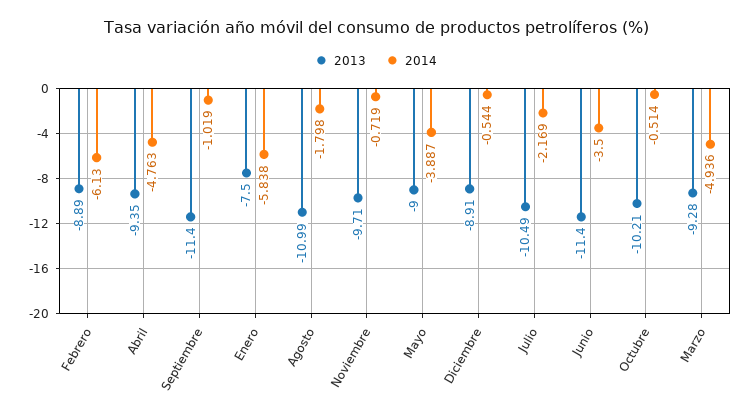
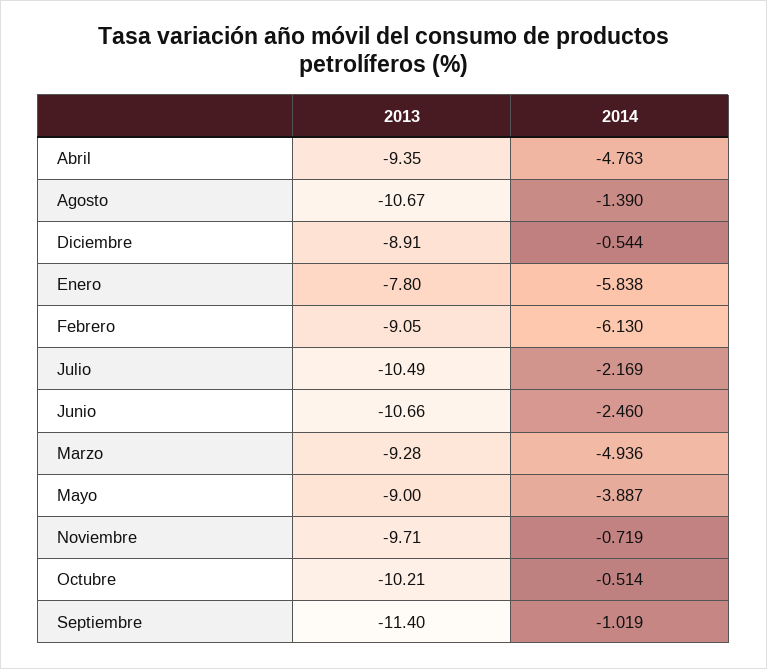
2013, Febrero: -8.89 -> -9.05
2013, Enero: -7.5 -> -7.8
2013, Agosto: -10.99 -> -10.67
2014, Agosto: -1.798 -> -1.39
2013, Junio: -11.4 -> -10.66
2014, Junio: -3.5 -> -2.46

